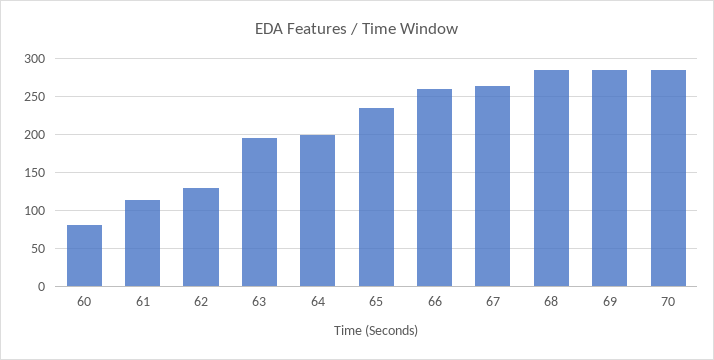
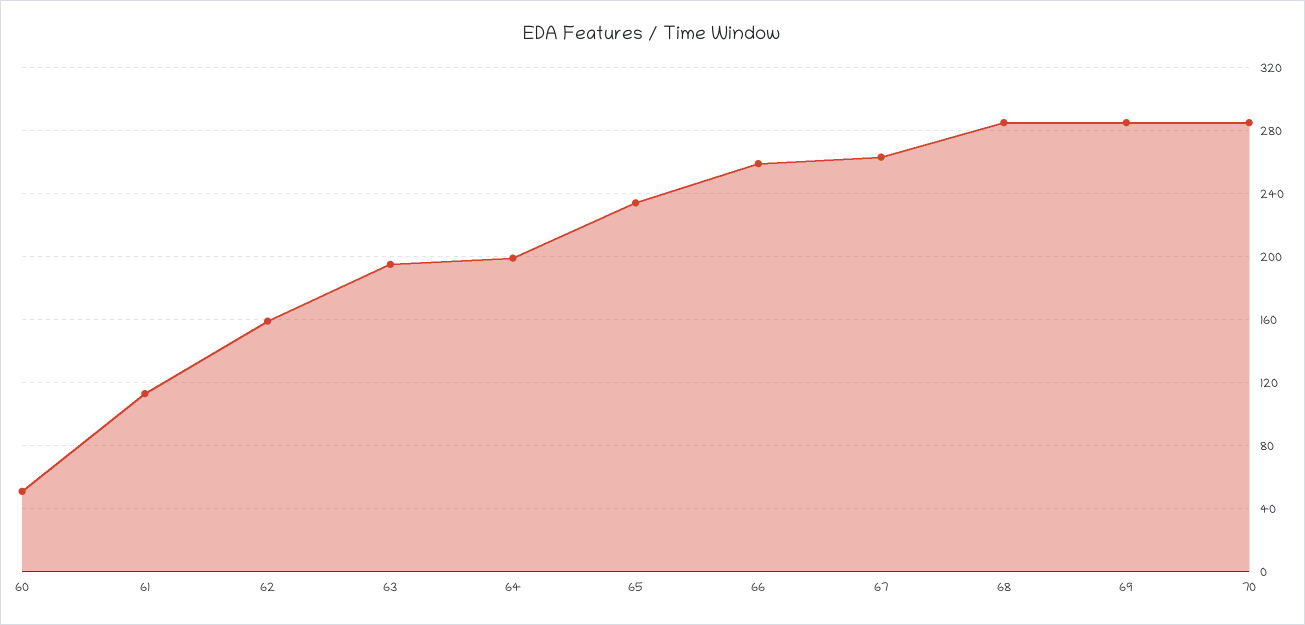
60: 80 -> 50
62: 130 -> 160

